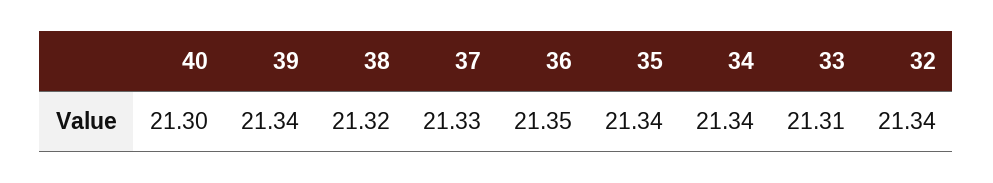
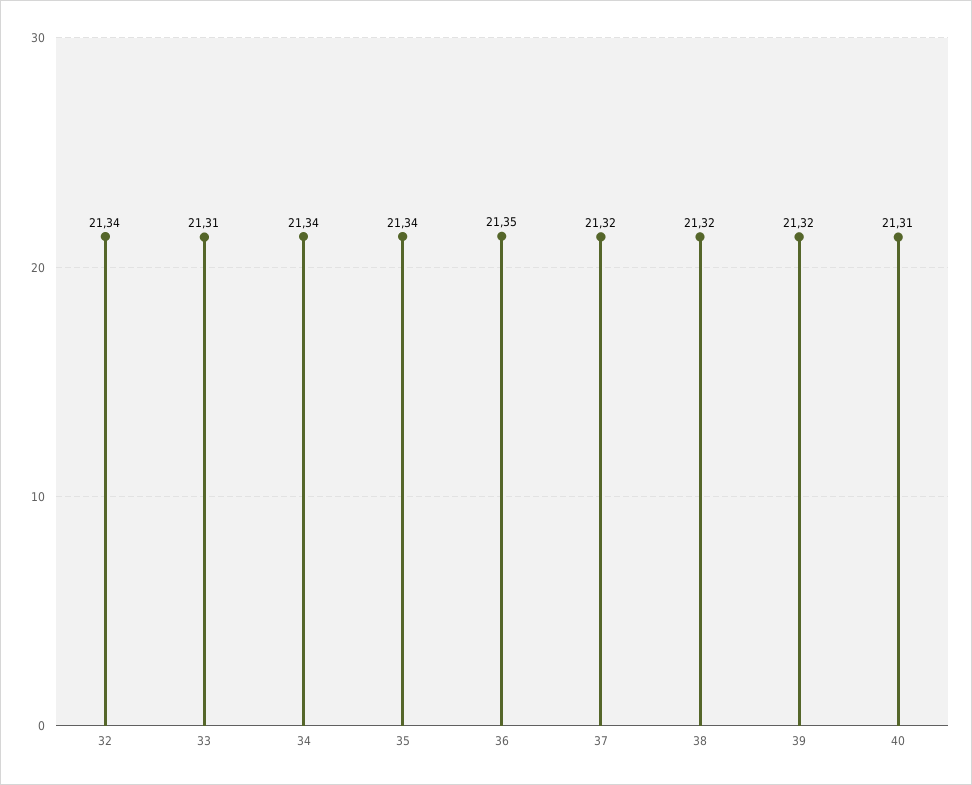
40: 21.3 -> 21.31
39: 21.34 -> 21.32
37: 21.33 -> 21.32

